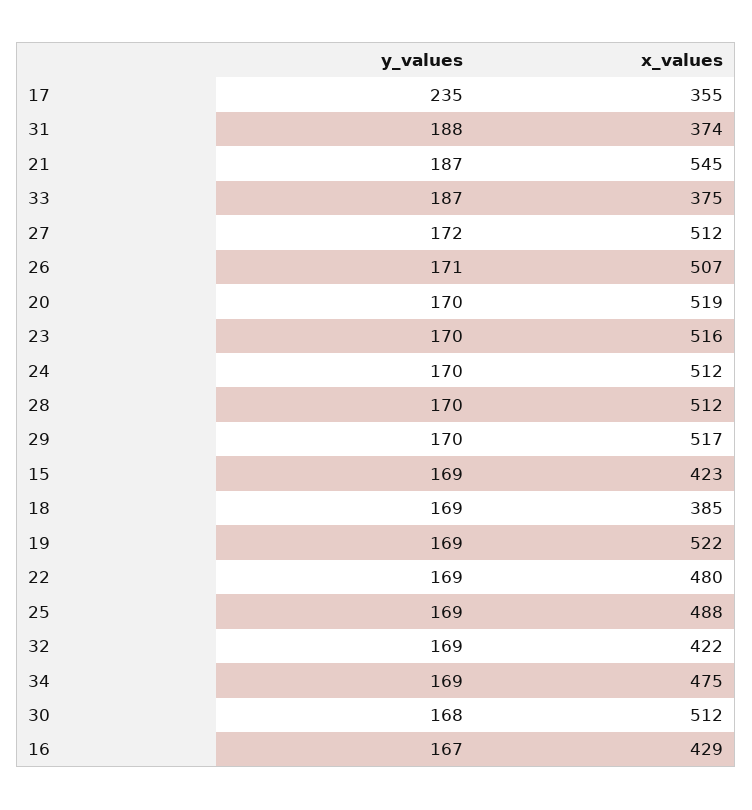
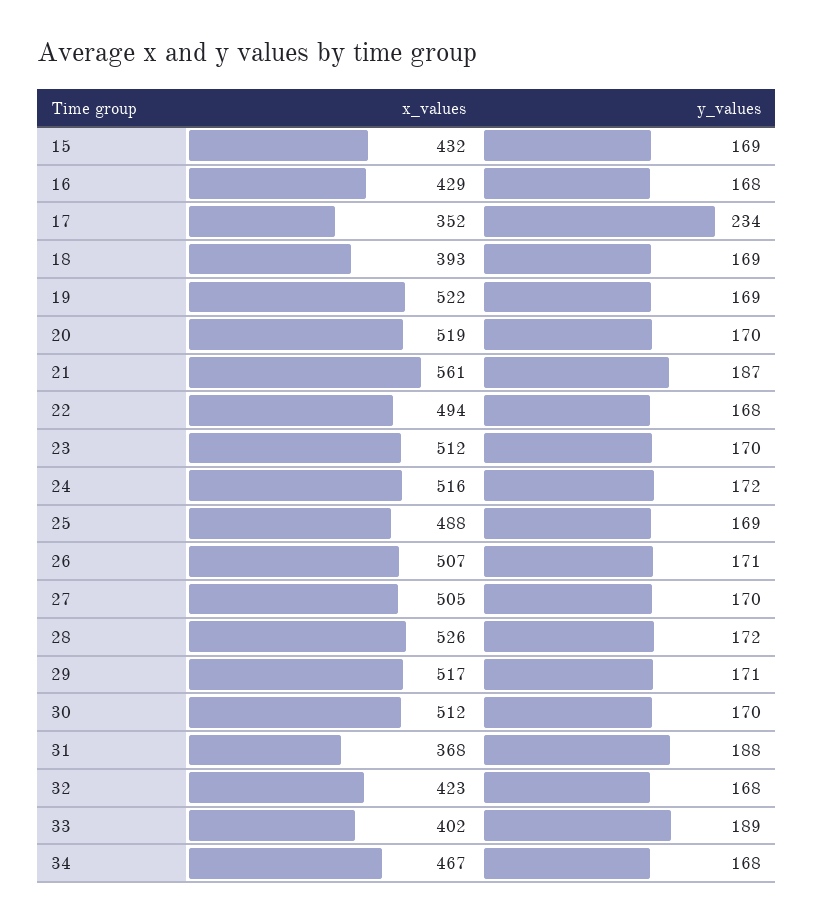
y_values, 17: 235 -> 234
x_values, 17: 355 -> 352
x_values, 31: 374 -> 368
x_values, 21: 545 -> 561
y_values, 33: 187 -> 189
x_values, 33: 375 -> 402
y_values, 27: 172 -> 170
x_values, 27: 512 -> 505
x_values, 23: 516 -> 512
y_values, 24: 170 -> 172
x_values, 24: 512 -> 516
y_values, 28: 170 -> 172
x_values, 28: 512 -> 526
y_values, 29: 170 -> 171
x_values, 15: 423 -> 432
x_values, 18: 385 -> 393
y_values, 22: 169 -> 168
x_values, 22: 480 -> 494
y_values, 32: 169 -> 168
x_values, 32: 422 -> 423
y_values, 34: 169 -> 168
x_values, 34: 475 -> 467
y_values, 30: 168 -> 170
y_values, 16: 167 -> 168

